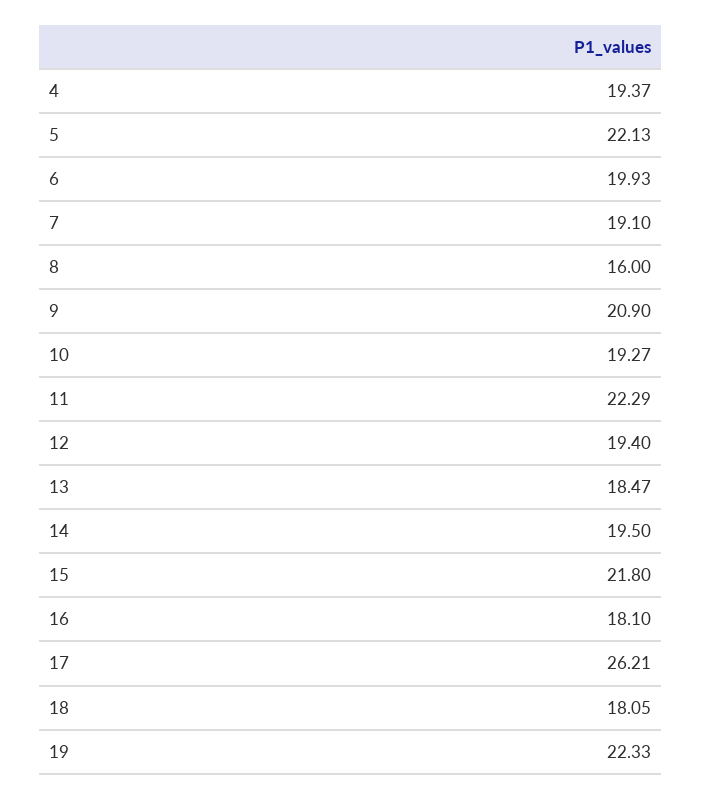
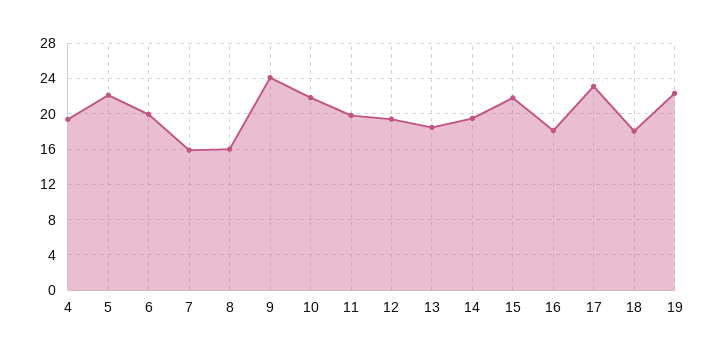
7: 19.1 -> 16
9: 20.9 -> 24
10: 19.27 -> 22
11: 22.29 -> 20
17: 26.21 -> 23

